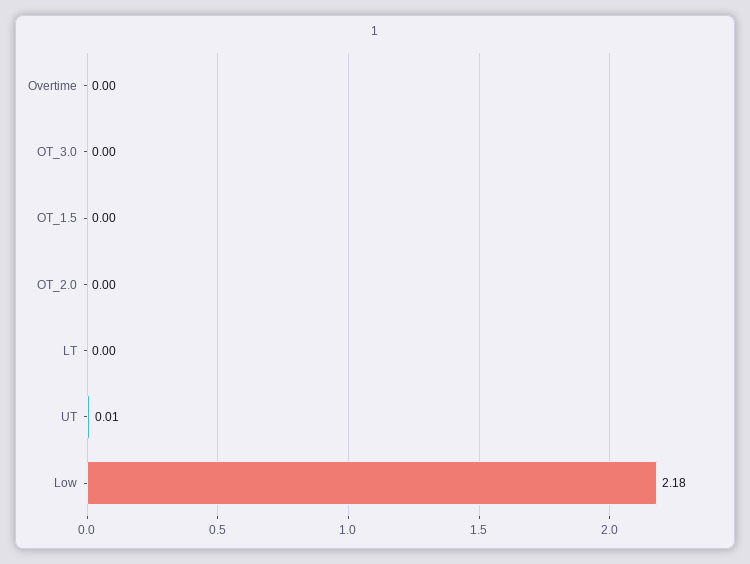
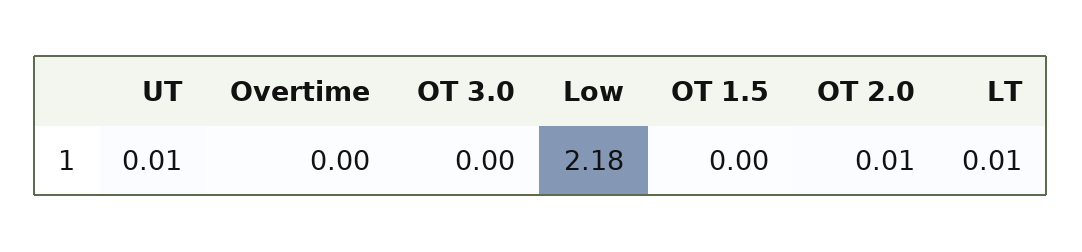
OT_2.0: 0 -> 0.01
LT: 0 -> 0.01

